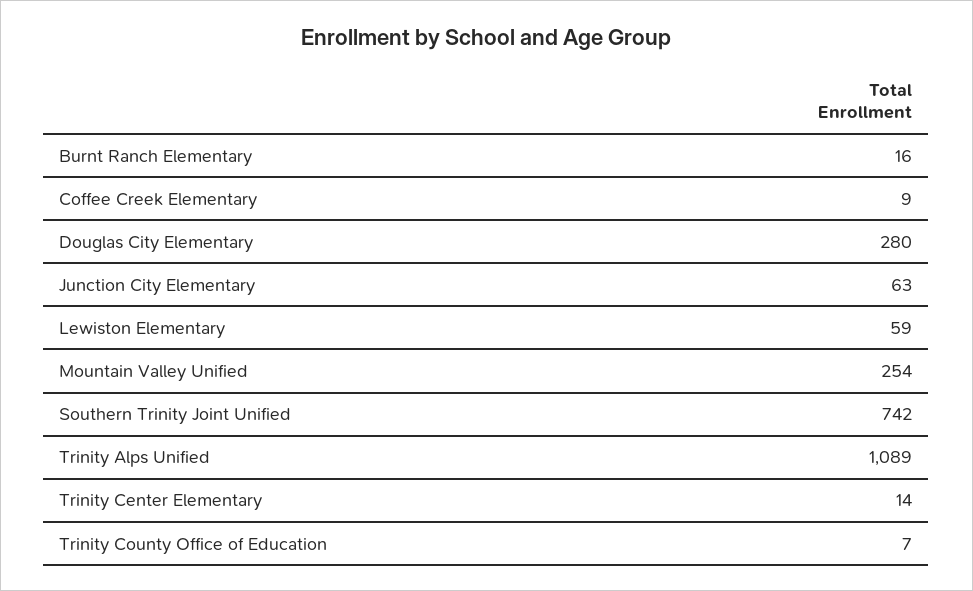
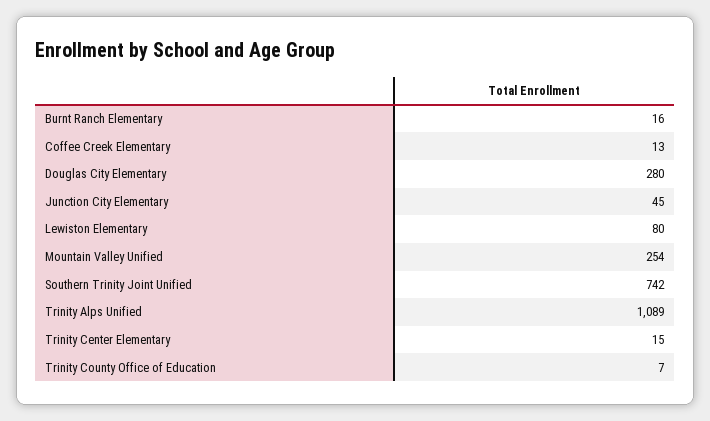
Coffee Creek Elementary: 9 -> 13
Junction City Elementary: 63 -> 45
Lewiston Elementary: 59 -> 80
Trinity Center Elementary: 14 -> 15

